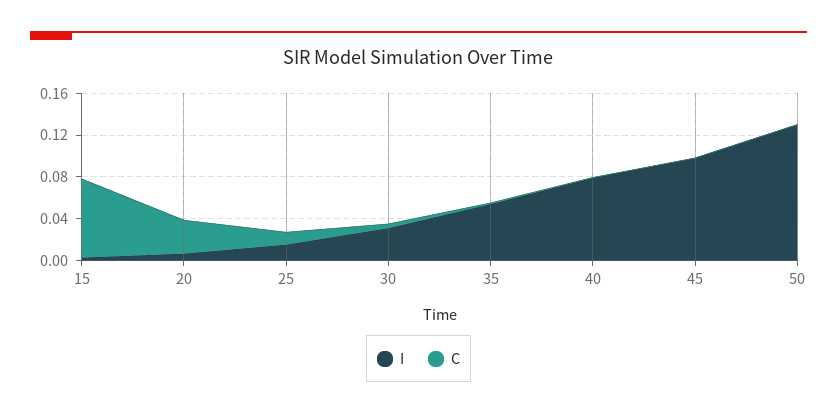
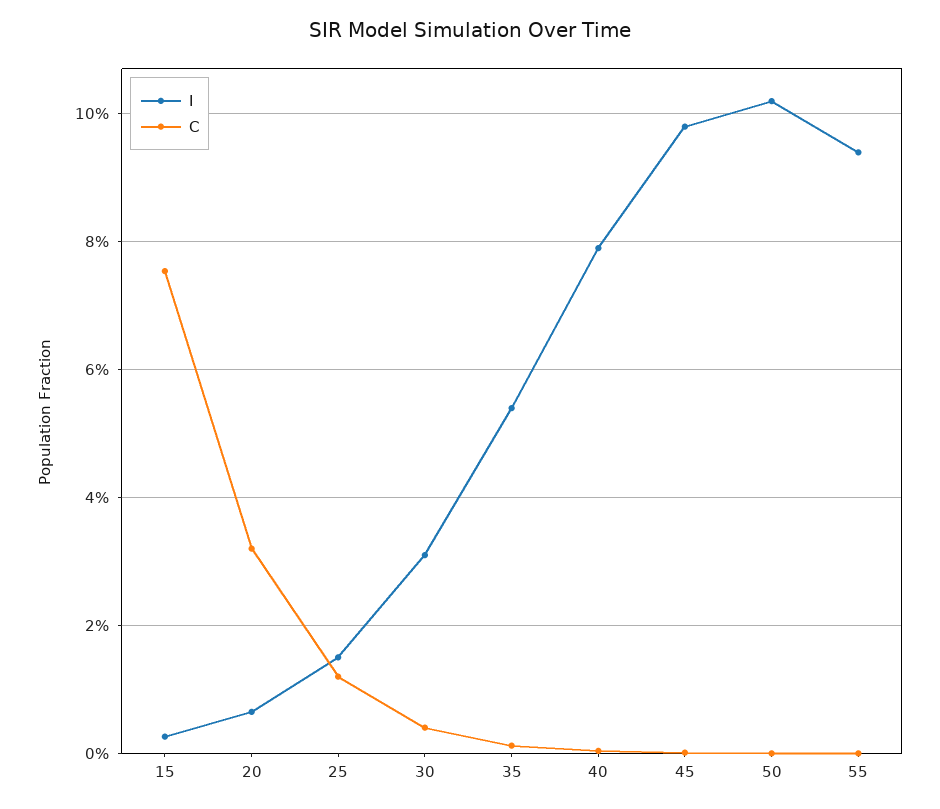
I, 50: 0.13 -> 0.102
I, 55: none -> 0.094
C, 55: none -> 0

